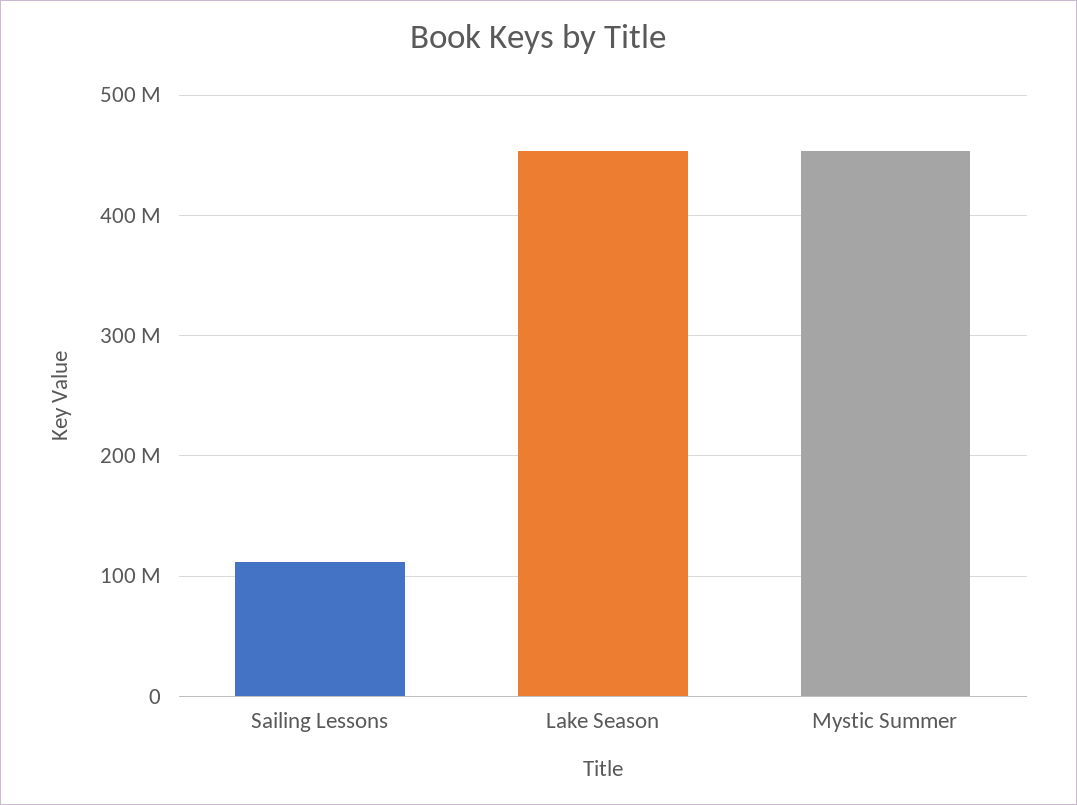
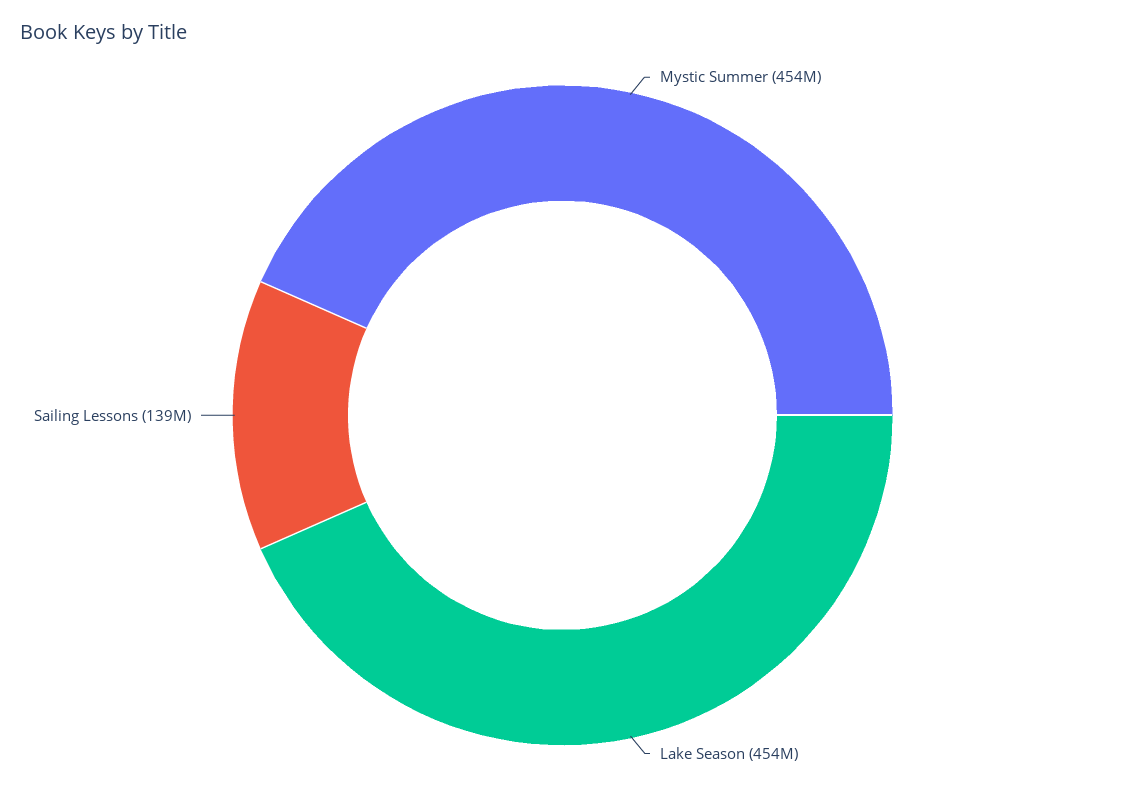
Sailing Lessons: 110000000 -> 139000000

